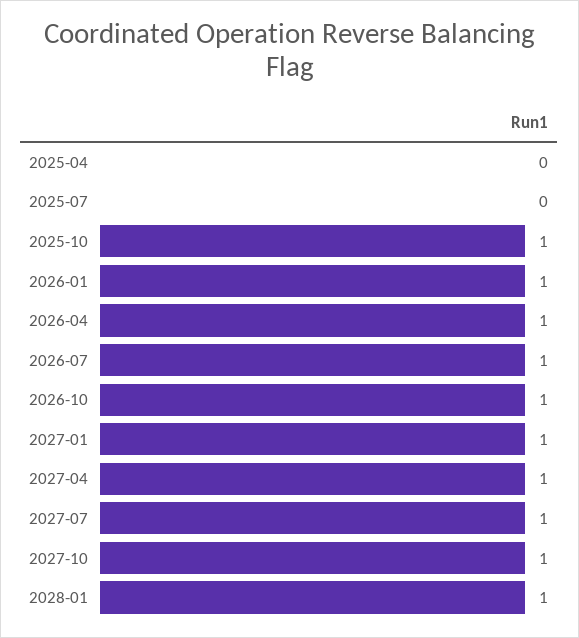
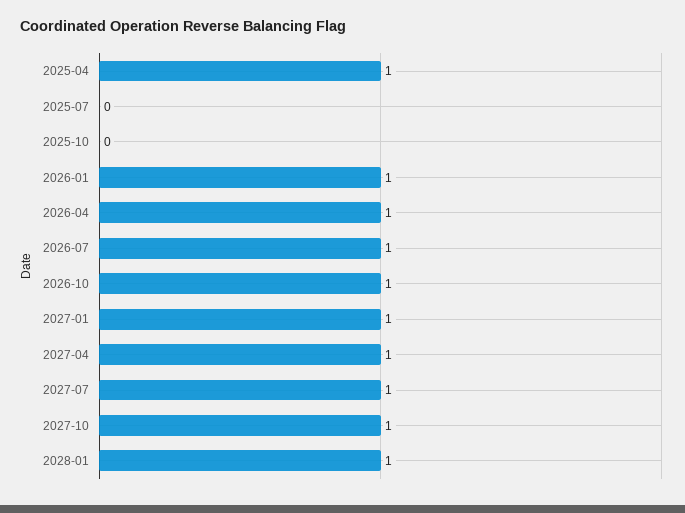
2025-04: 0 -> 1
2025-10: 1 -> 0

